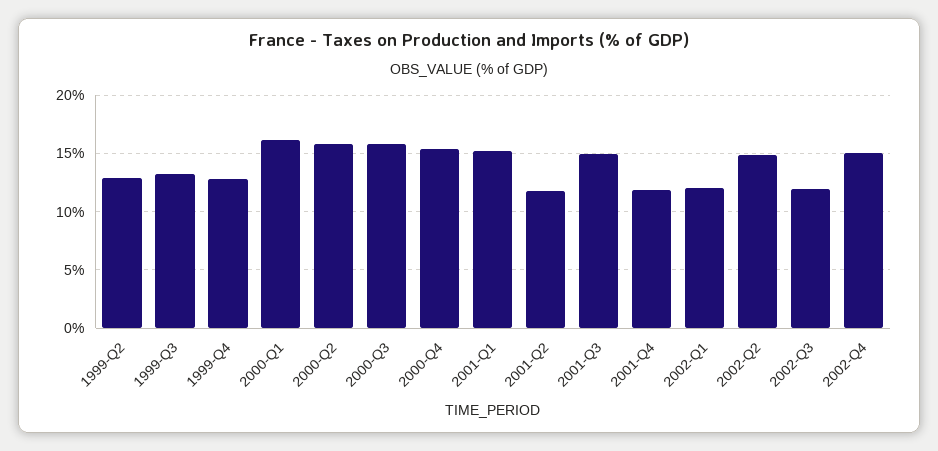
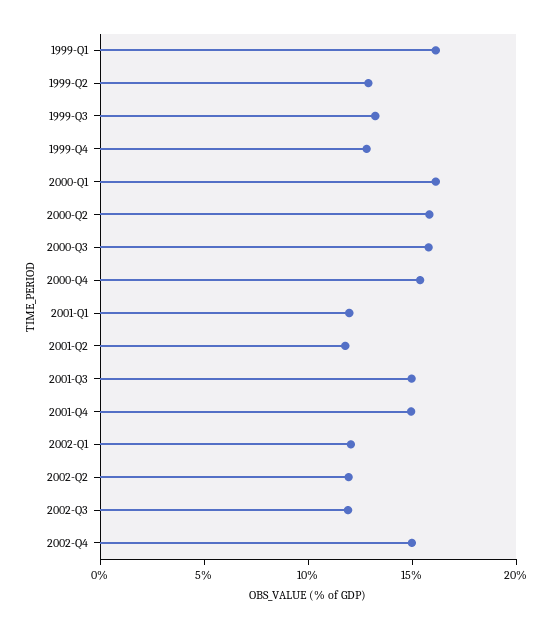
2001-Q1: 15 -> 12
2001-Q4: 12 -> 15
2002-Q2: 15 -> 12
1999-Q1: none -> 16

